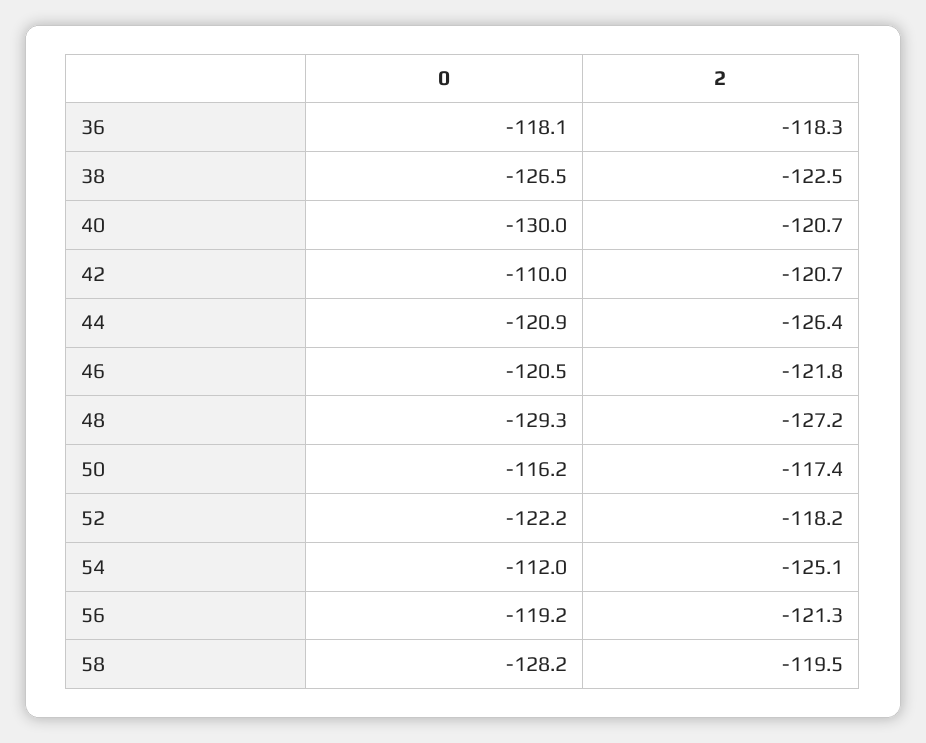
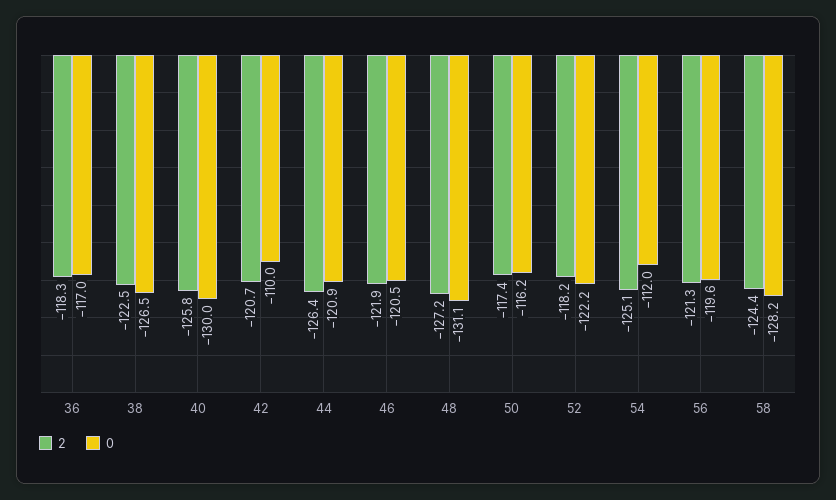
0, 36: -118.1 -> -117
2, 40: -120.7 -> -125.8
2, 46: -121.8 -> -121.9
0, 48: -129.3 -> -131.1
0, 56: -119.2 -> -119.6
2, 58: -119.5 -> -124.4

